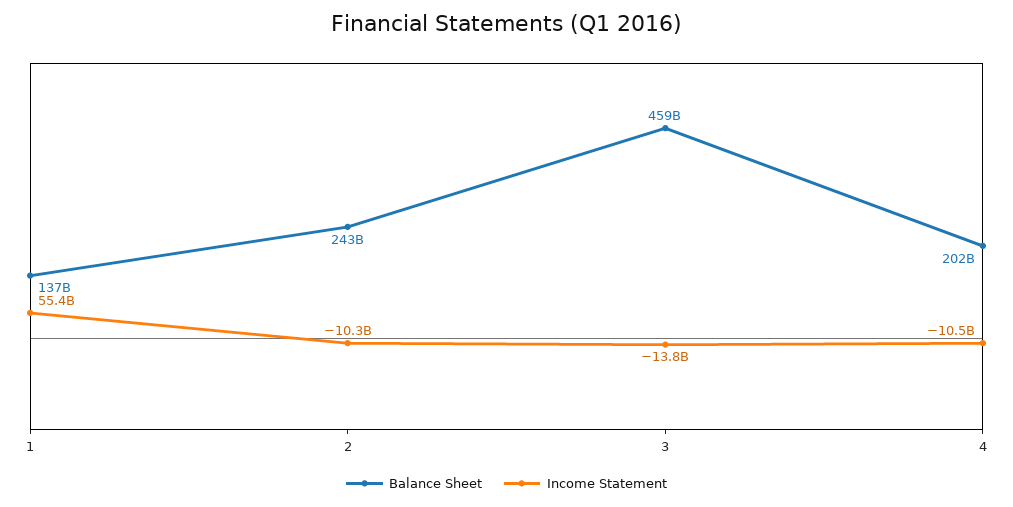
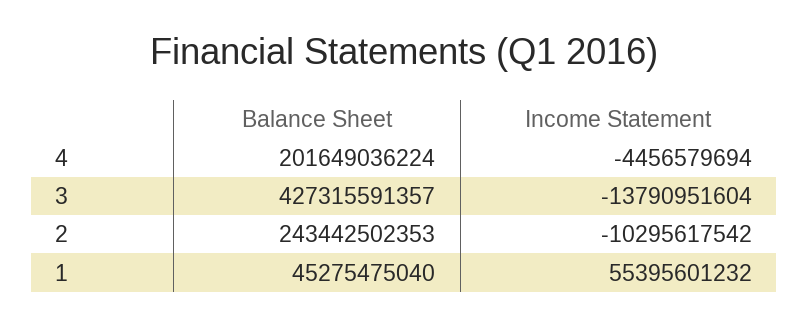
Balance Sheet, 1: 137000000000 -> 45275475040
Balance Sheet, 3: 459000000000 -> 427315591357
Income Statement, 4: -10500000000 -> -4456579694

